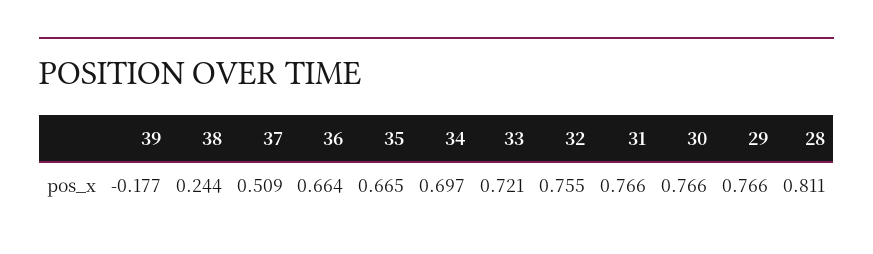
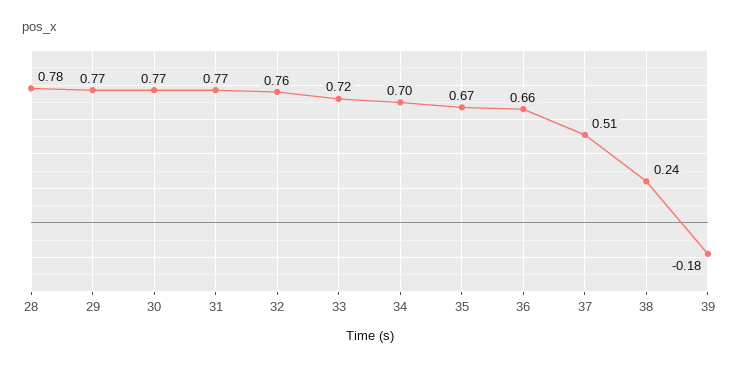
28: 0.811 -> 0.78

